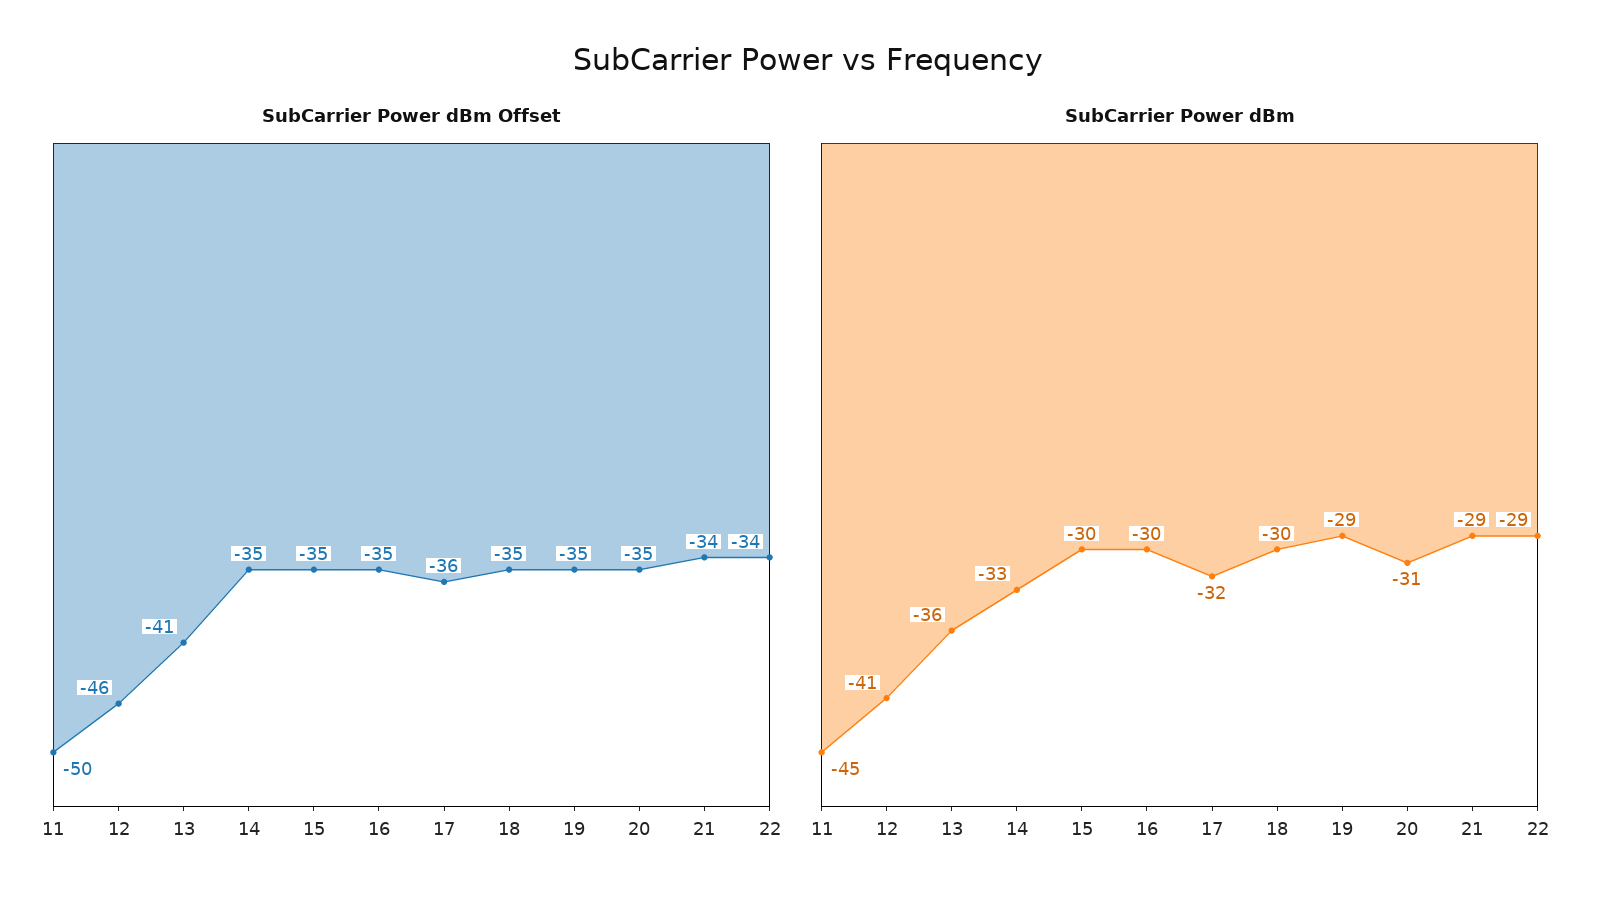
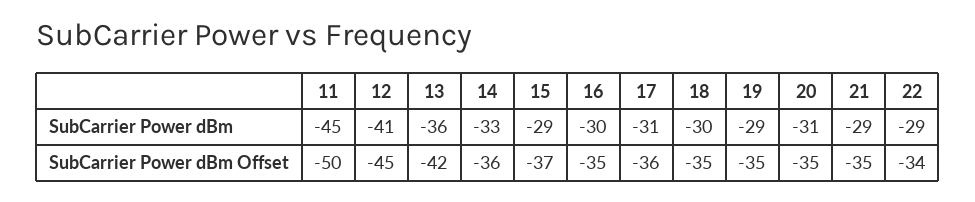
SubCarrier Power dBm Offset, 12: -46 -> -45
SubCarrier Power dBm Offset, 13: -41 -> -42
SubCarrier Power dBm Offset, 14: -35 -> -36
SubCarrier Power dBm Offset, 15: -35 -> -37
SubCarrier Power dBm Offset, 21: -34 -> -35
SubCarrier Power dBm, 15: -30 -> -29
SubCarrier Power dBm, 17: -32 -> -31

